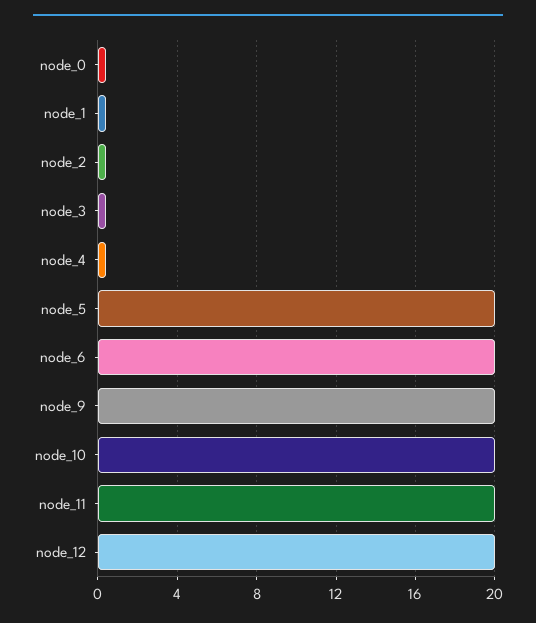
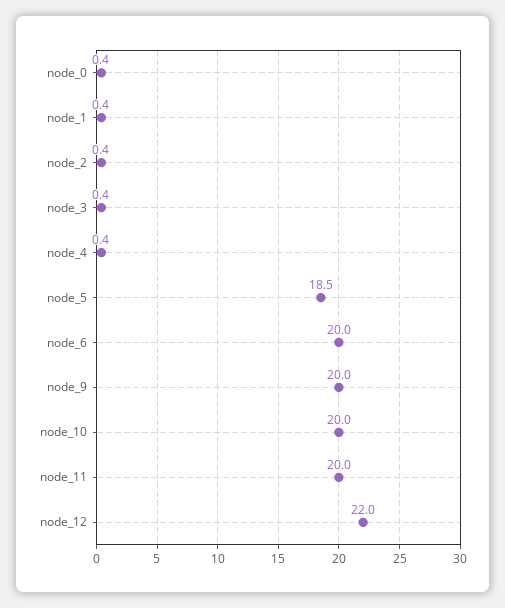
node_5: 20 -> 18.5
node_12: 20 -> 22

